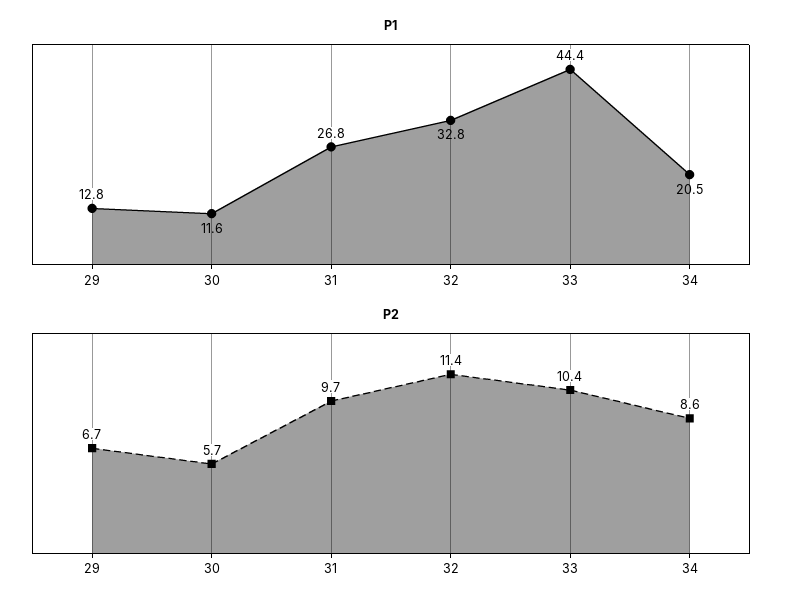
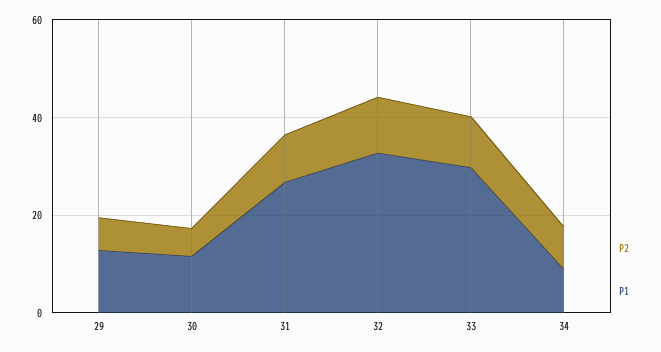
P1, 33: 44.4 -> 30
P1, 34: 20.5 -> 10

